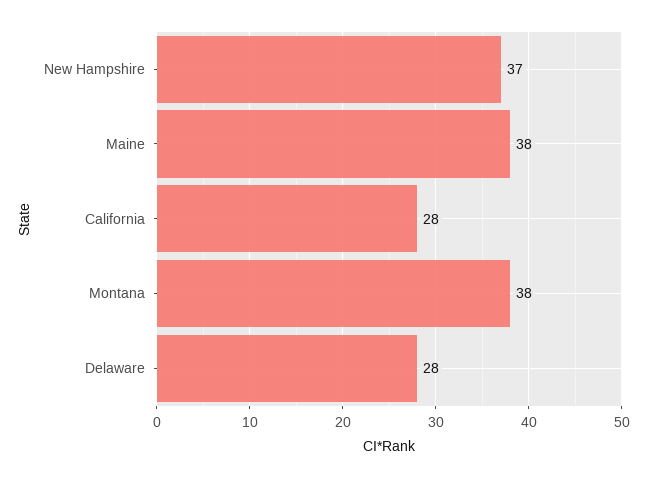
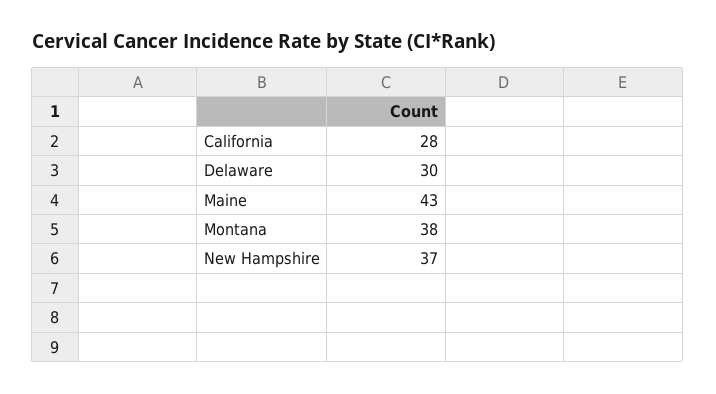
Maine: 38 -> 43
Delaware: 28 -> 30

